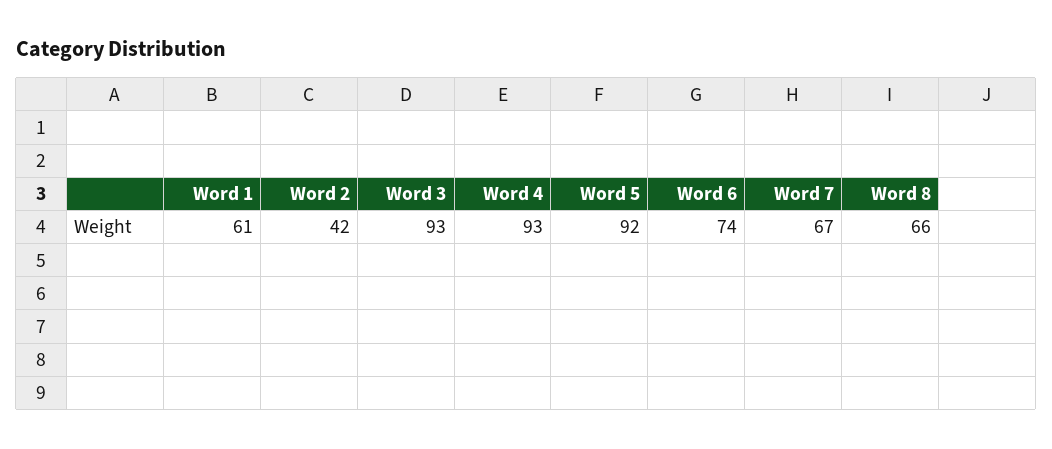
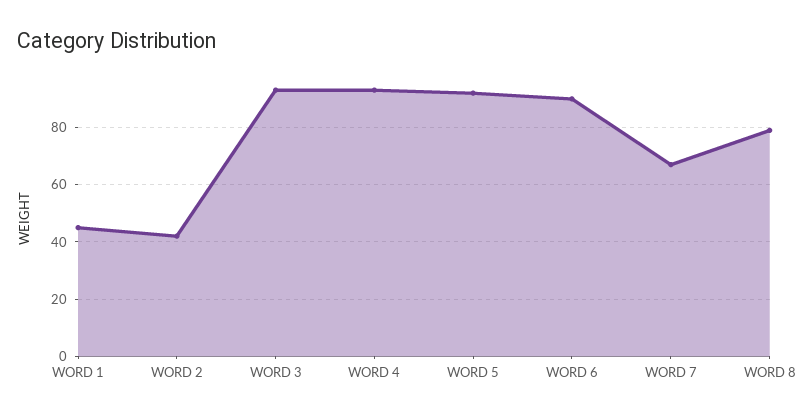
Word 1: 61 -> 45
Word 6: 74 -> 90
Word 8: 66 -> 80

